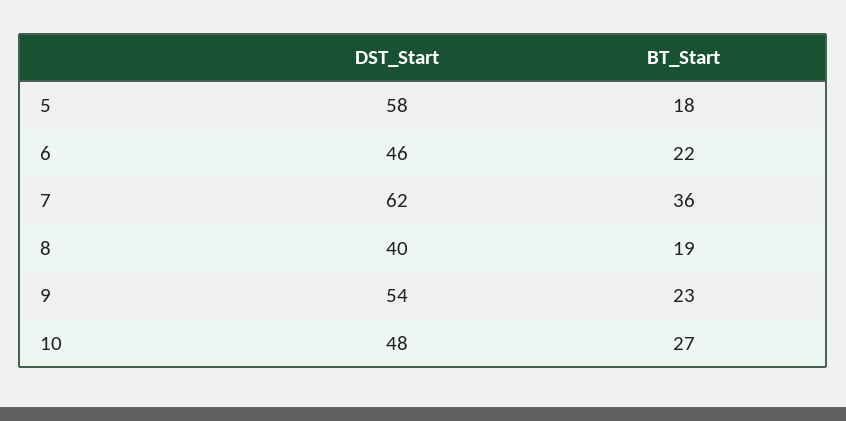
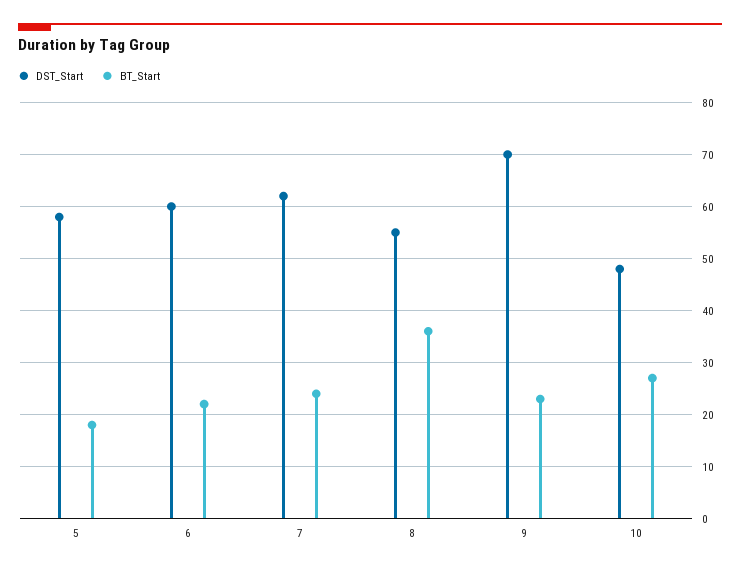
DST_Start, 6: 46 -> 60
BT_Start, 7: 36 -> 25
DST_Start, 8: 40 -> 55
BT_Start, 8: 19 -> 35
DST_Start, 9: 54 -> 70

